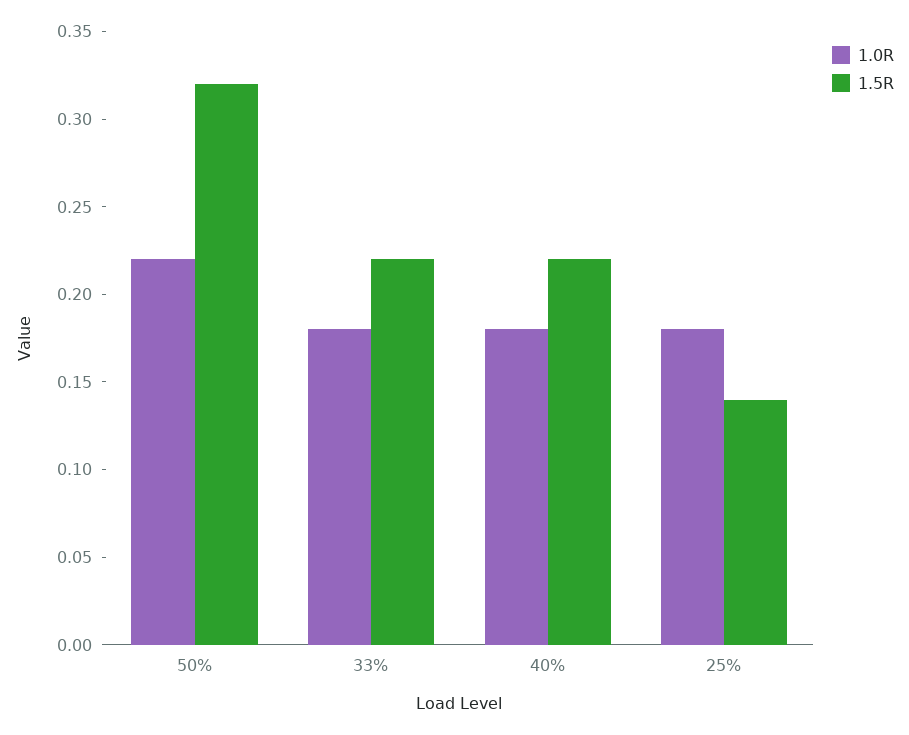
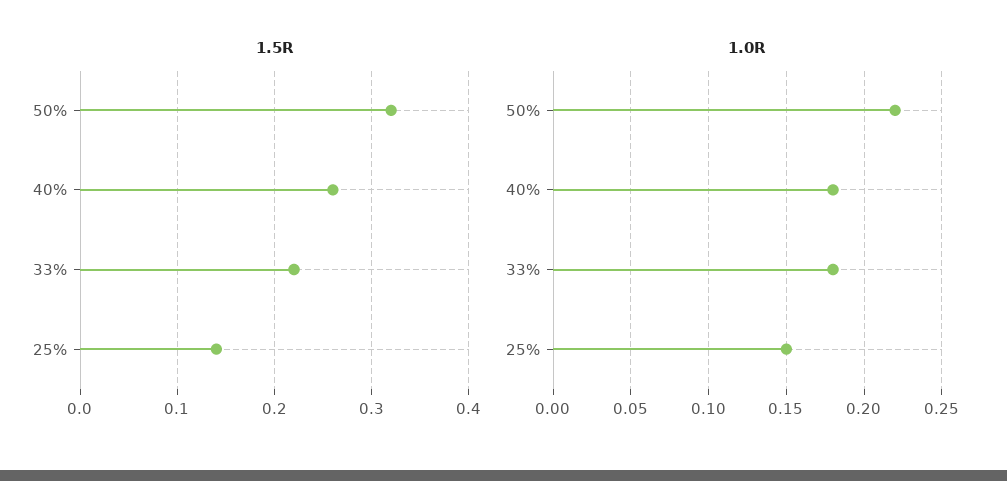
1.5R, 40%: 0.22 -> 0.26
1.0R, 25%: 0.18 -> 0.15

